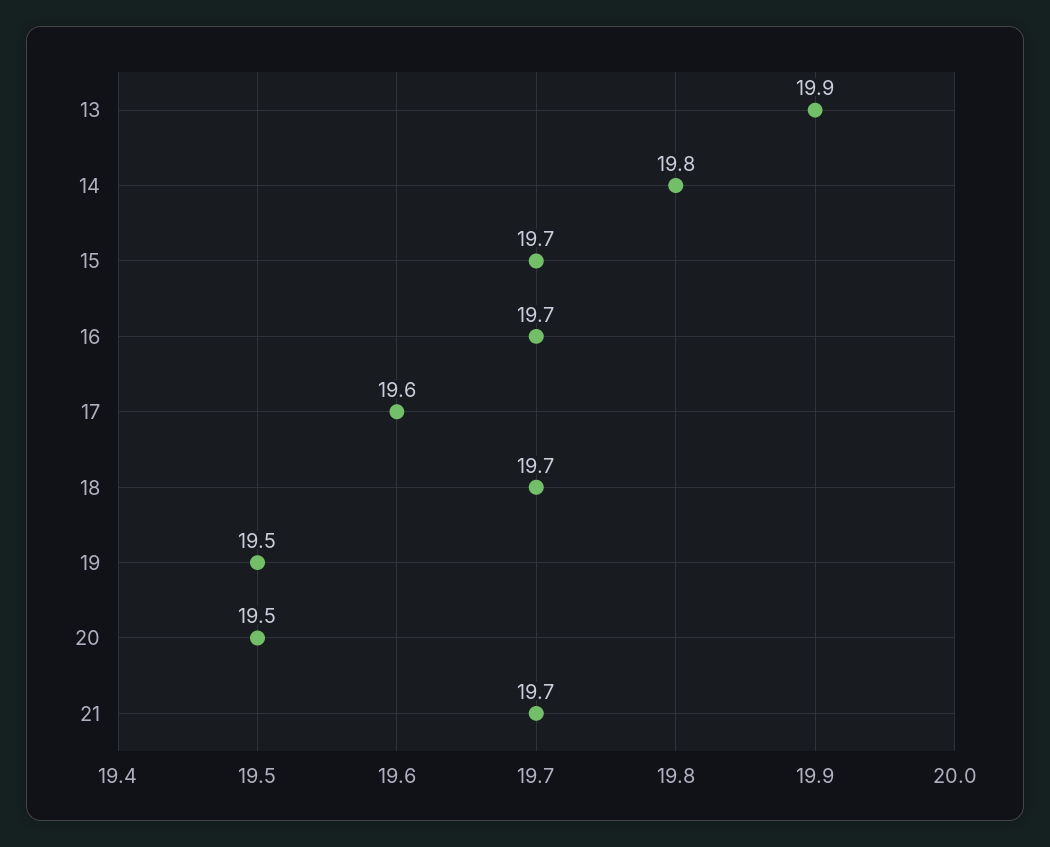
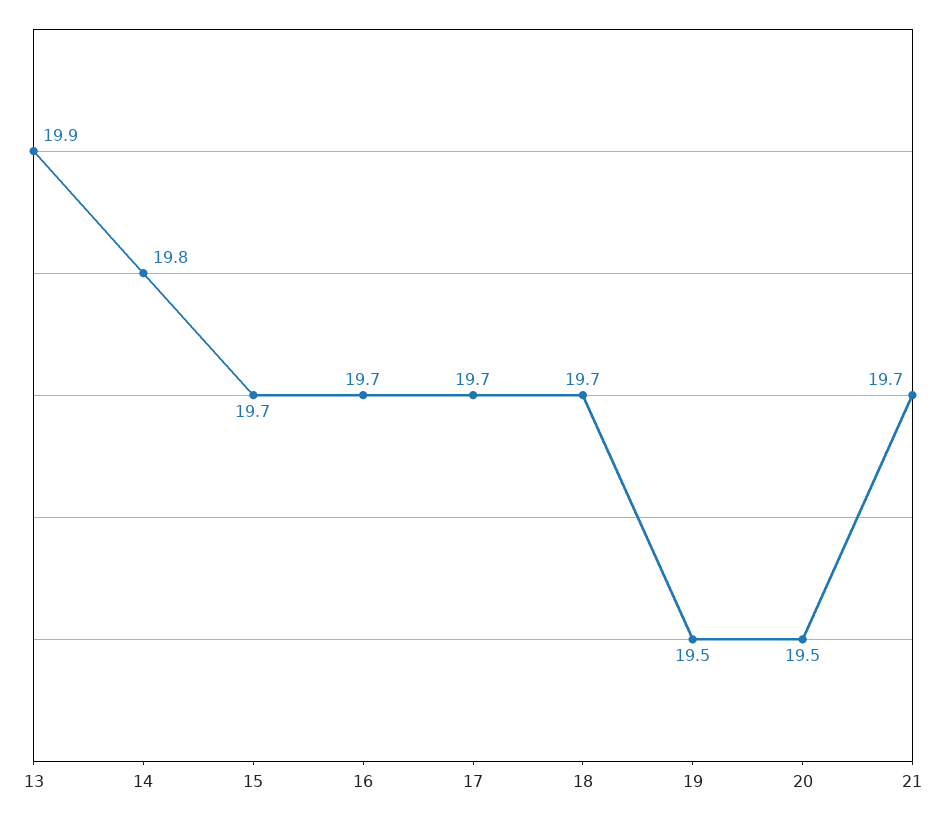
17: 19.6 -> 19.7

